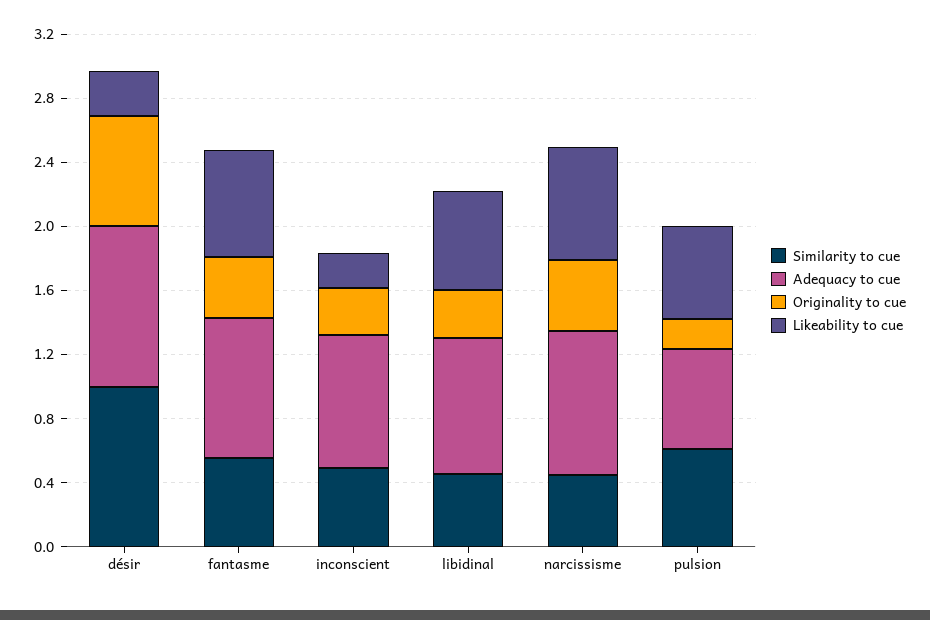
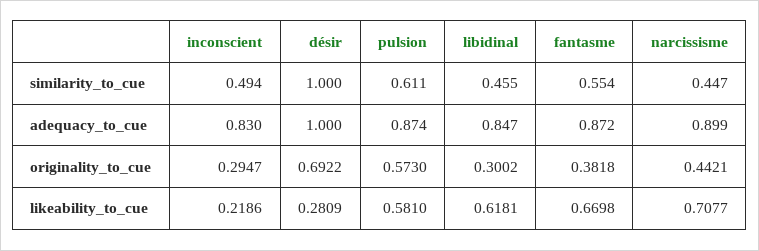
Adequacy to cue, pulsion: 0.6 -> 0.874
Originality to cue, pulsion: 0.2 -> 0.573

